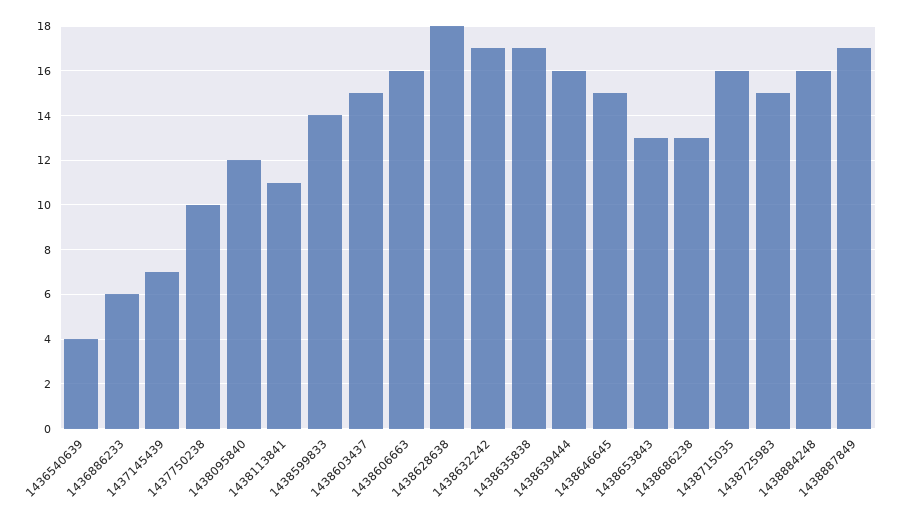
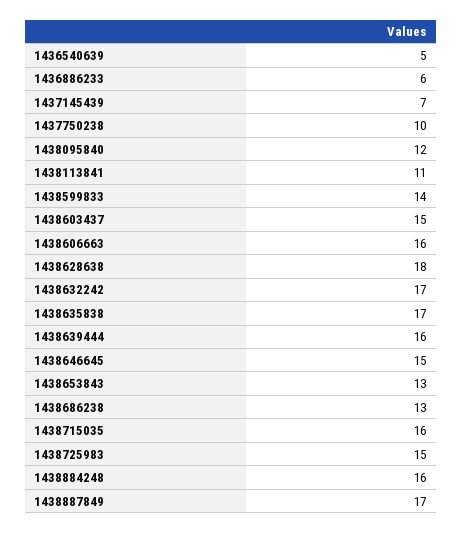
1436540639: 4 -> 5

